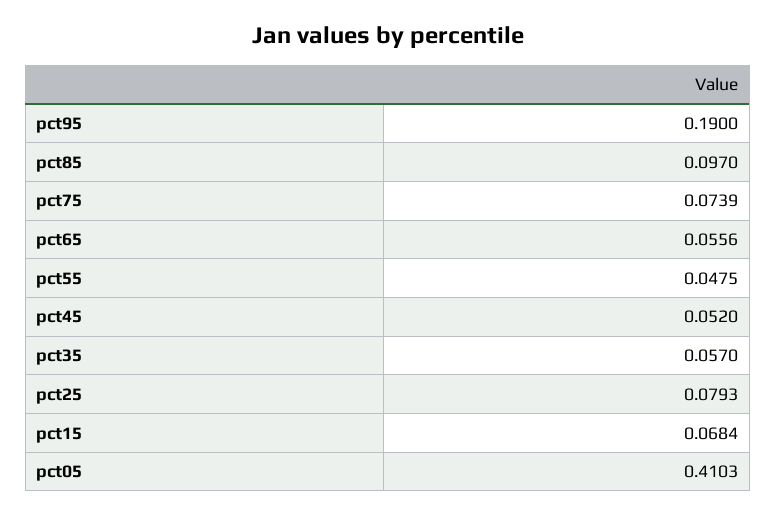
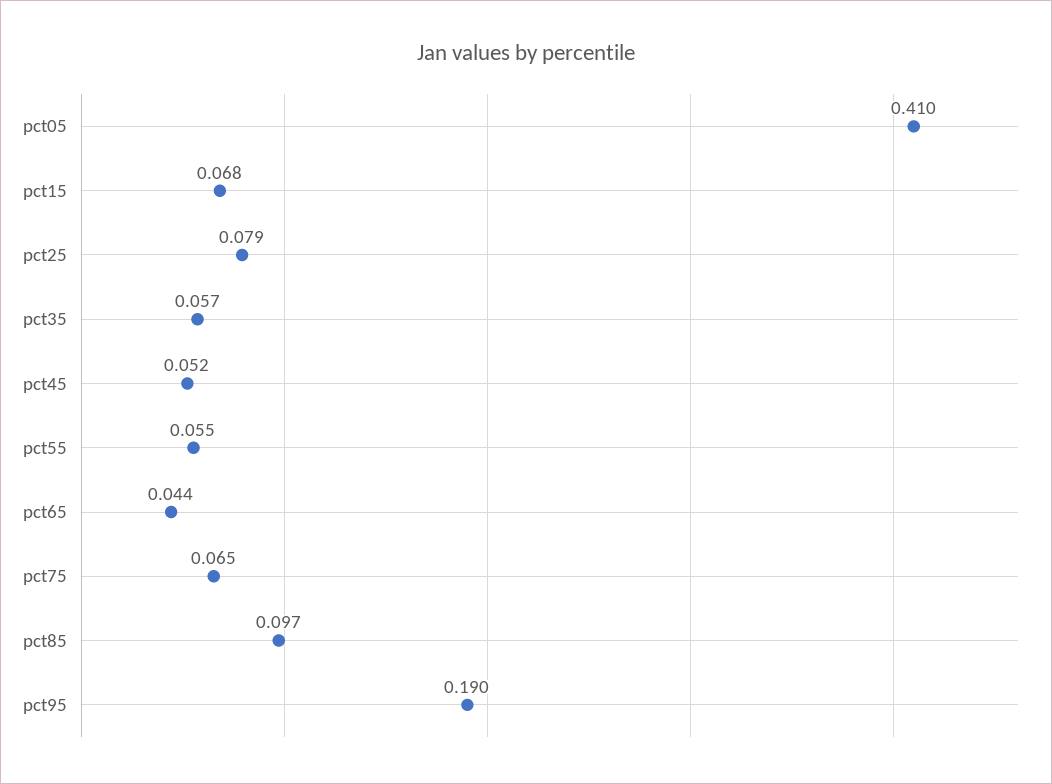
pct75: 0.0739 -> 0.065
pct65: 0.0556 -> 0.044
pct55: 0.0475 -> 0.055

